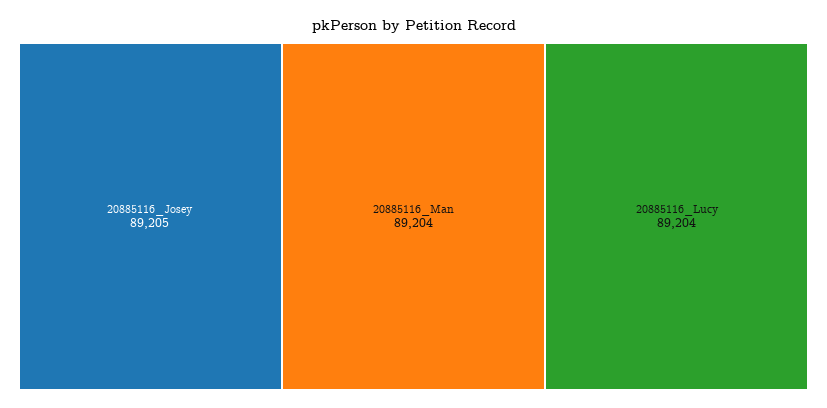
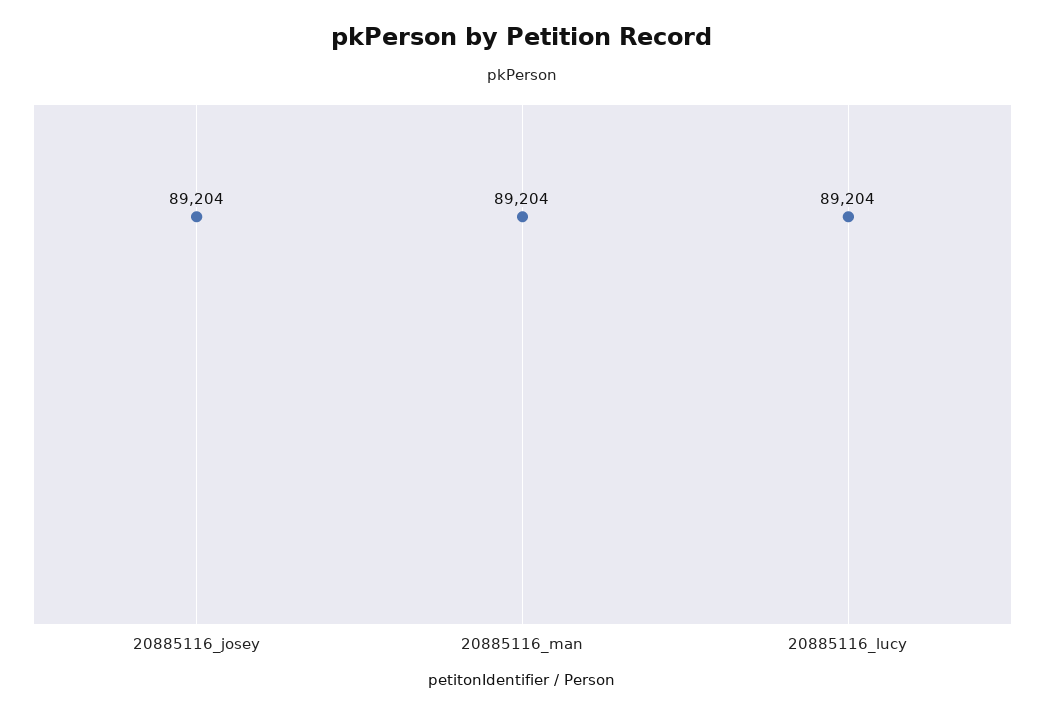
20885116_Josey: 89205 -> 89204

